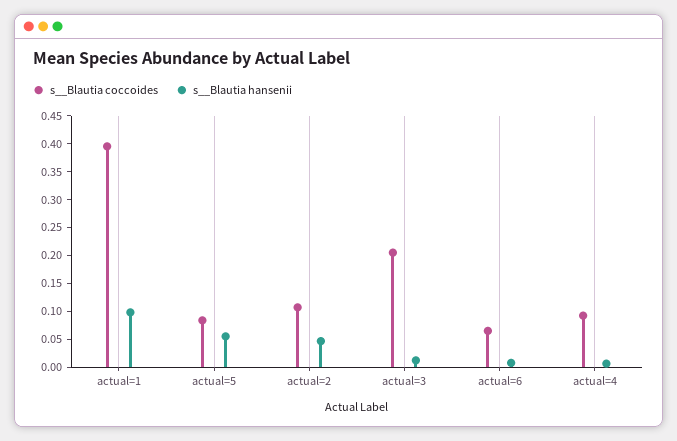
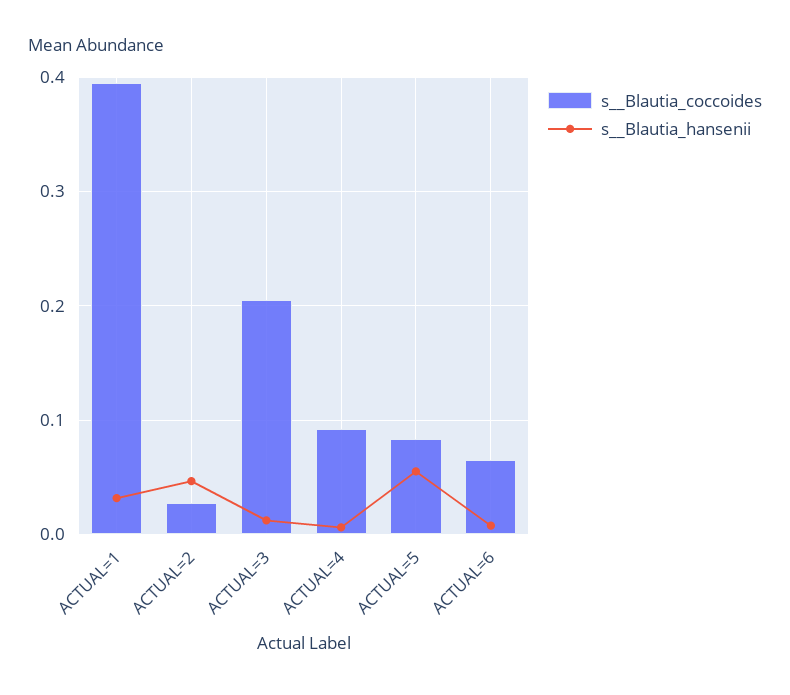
s__Blautia hansenii, actual=1: 0.1 -> 0.03
s__Blautia coccoides, actual=2: 0.1 -> 0.03

